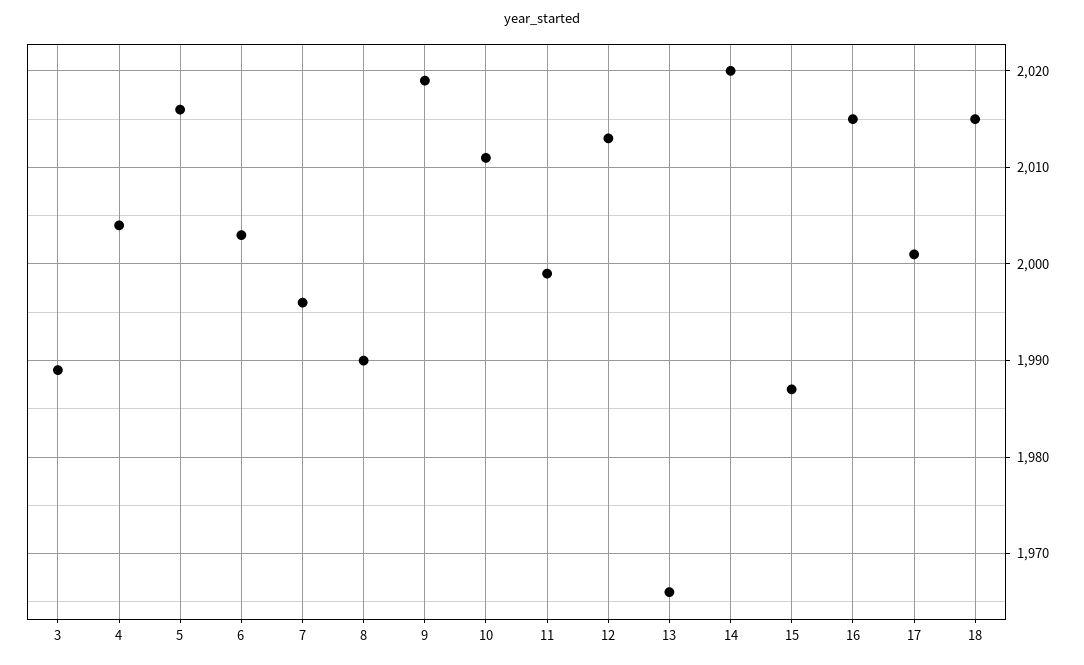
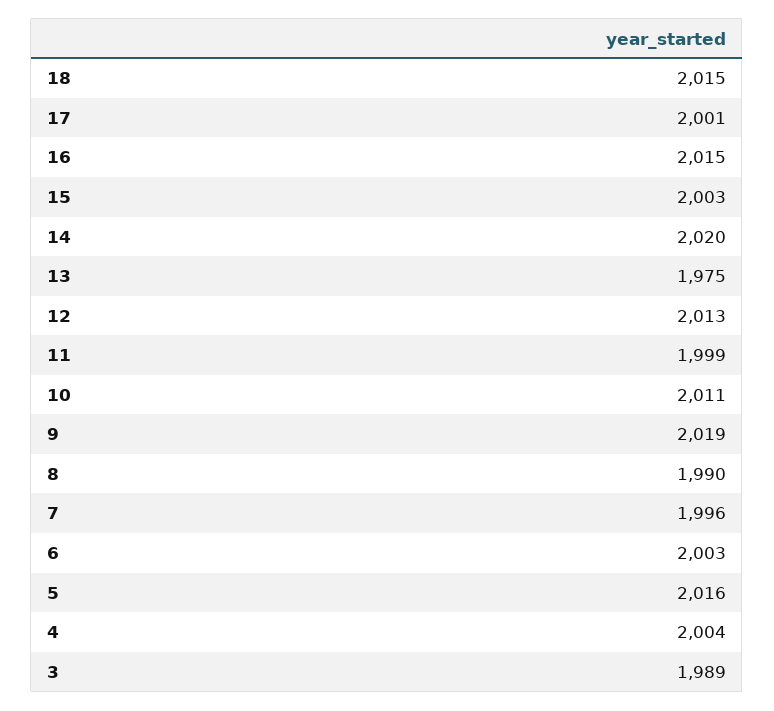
13: 1966 -> 1975
15: 1987 -> 2003

